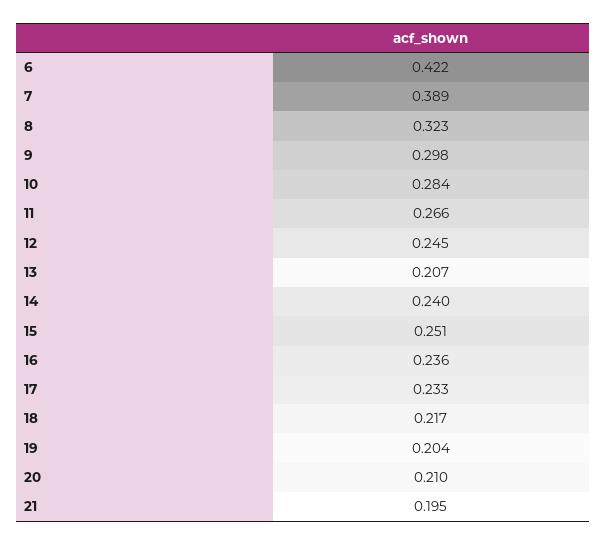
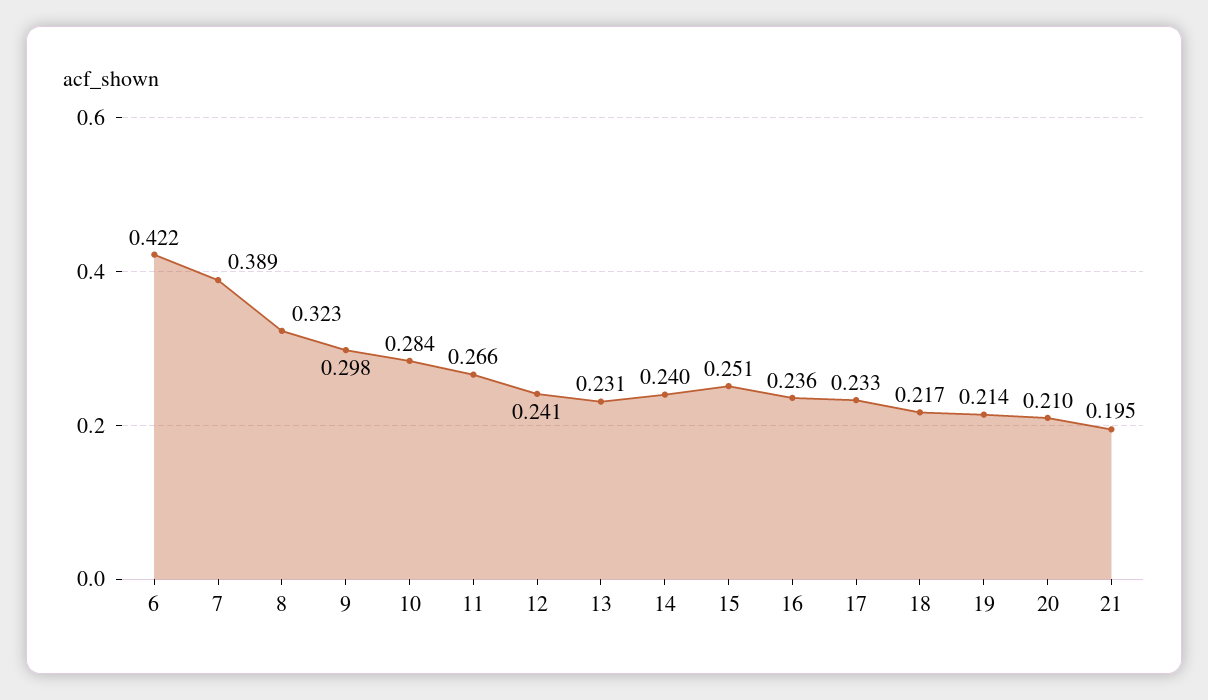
12: 0.245 -> 0.241
13: 0.207 -> 0.231
19: 0.204 -> 0.214

